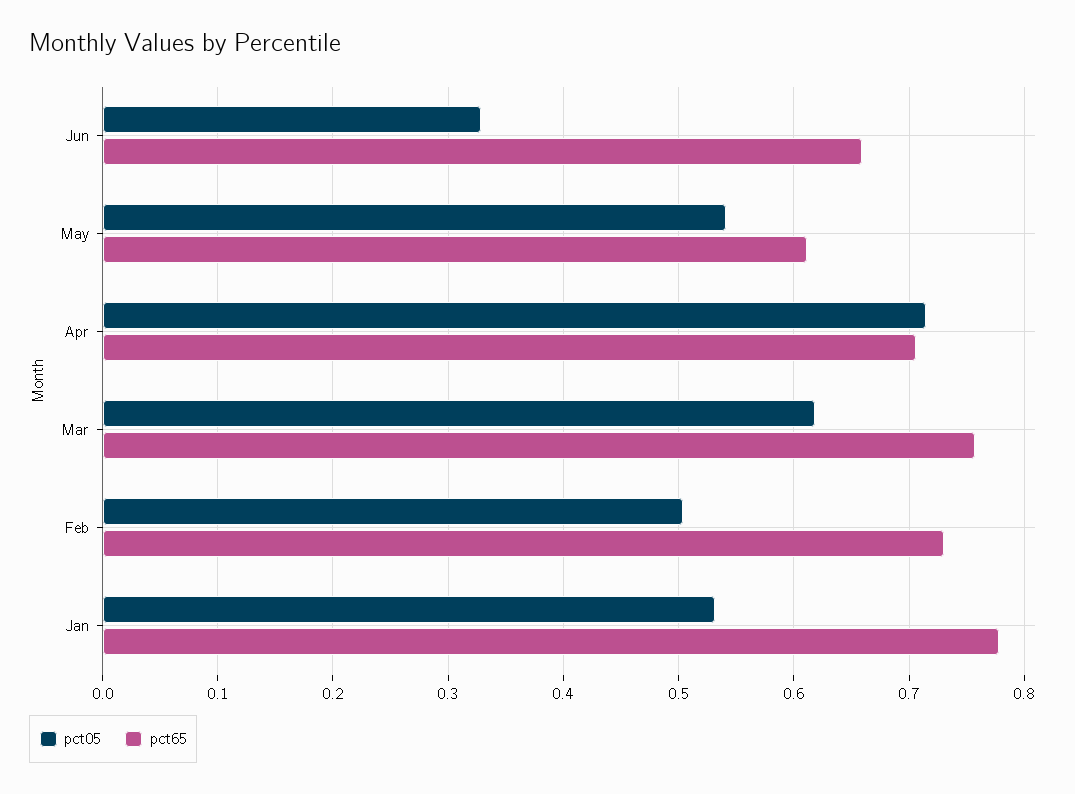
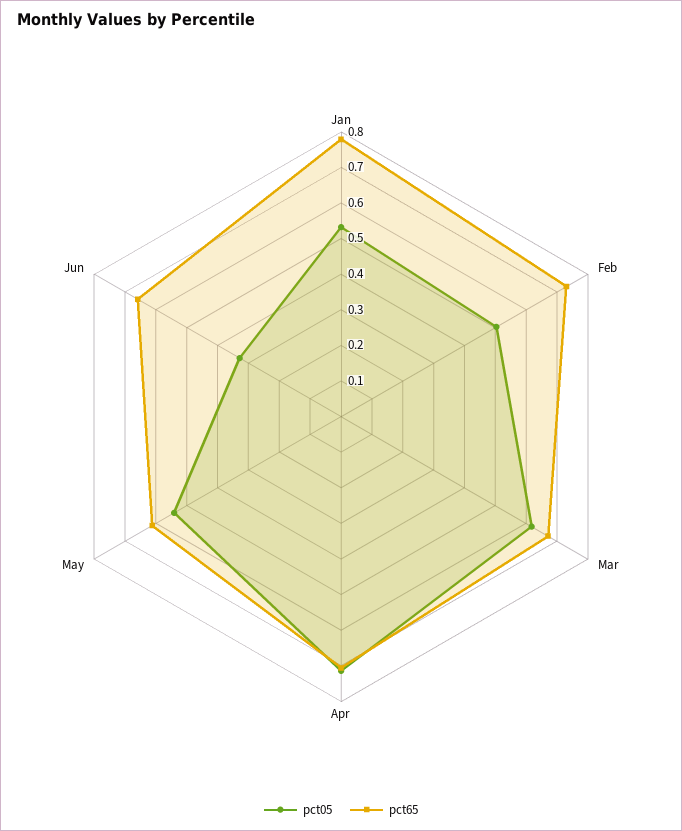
pct65, Mar: 0.76 -> 0.675

